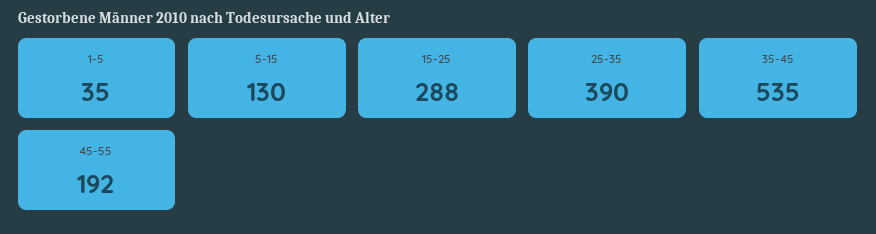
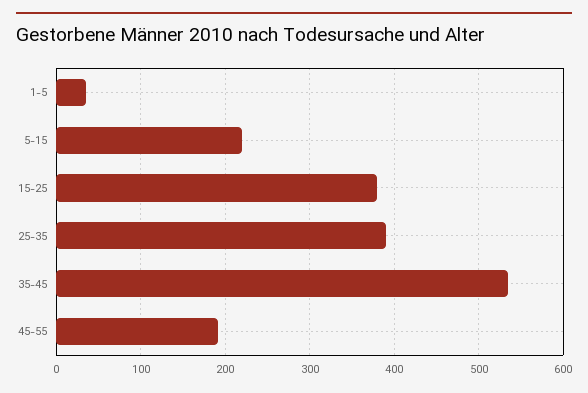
5-15: 130 -> 220
15-25: 288 -> 380

